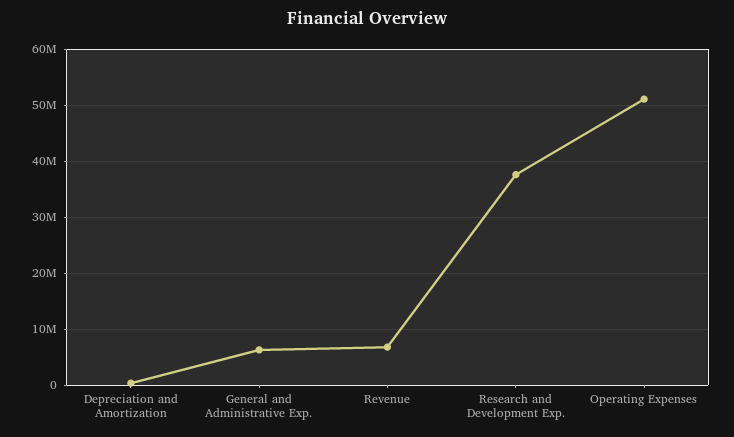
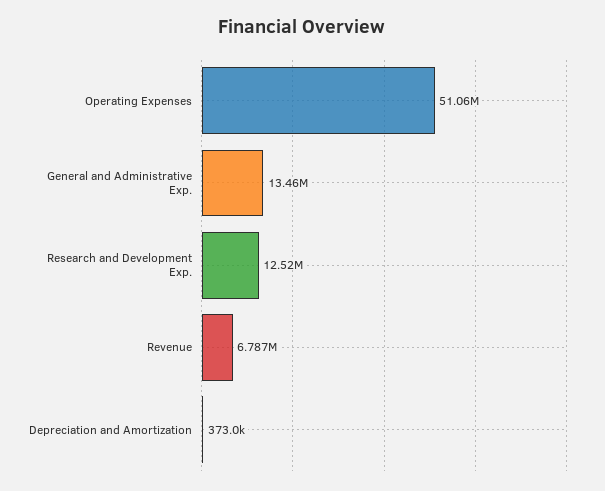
General and Administrative Exp.: 6000000 -> 13460000
Research and Development Exp.: 38000000 -> 12520000

